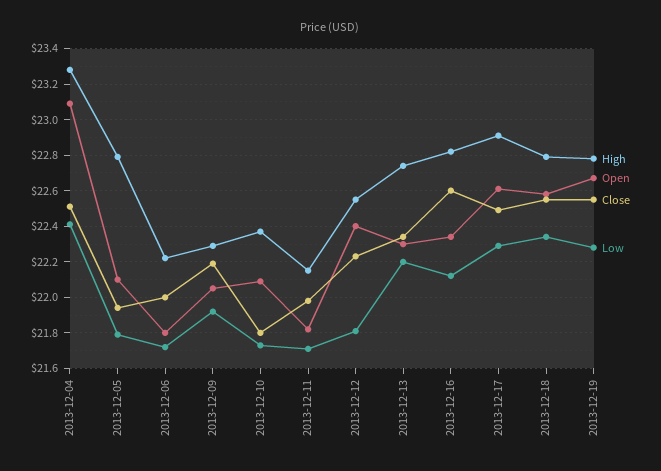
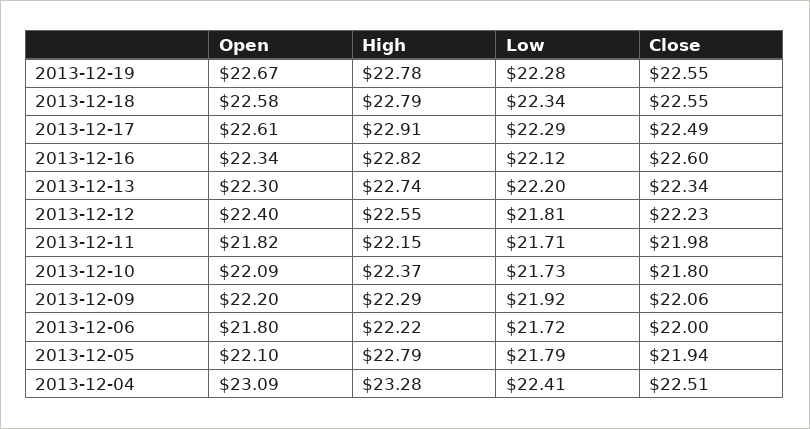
Open, 2013-12-09: 22.05 -> 22.2
Close, 2013-12-09: 22.2 -> 22.06

